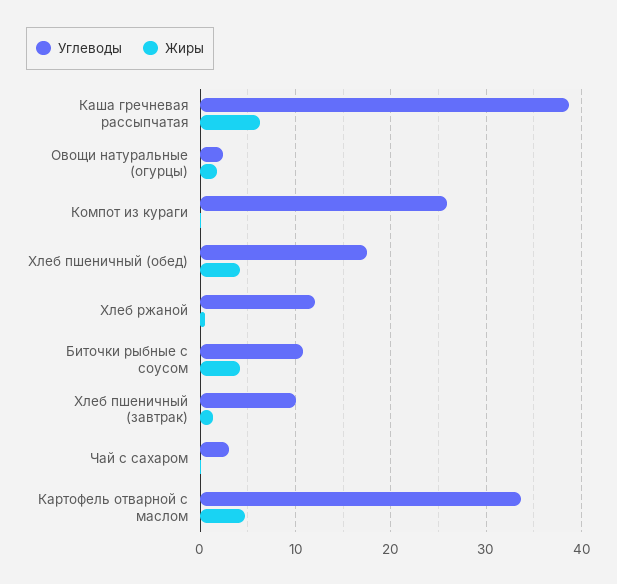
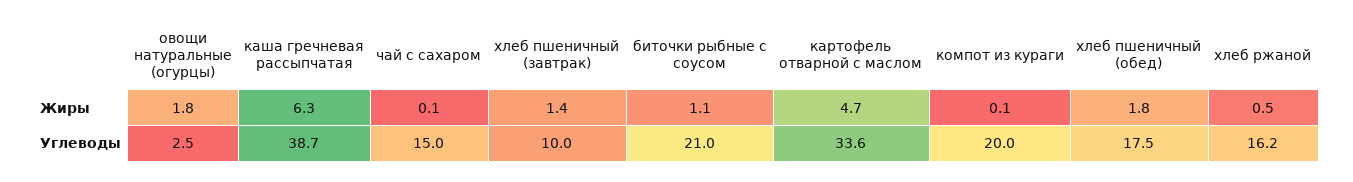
Углеводы, Компот из кураги: 26 -> 20
Жиры, Хлеб пшеничный (обед): 4 -> 1.8
Углеводы, Хлеб ржаной: 12 -> 16.2
Углеводы, Биточки рыбные с соусом: 11 -> 21
Жиры, Биточки рыбные с соусом: 4 -> 1.1
Углеводы, Чай с сахаром: 3 -> 15

